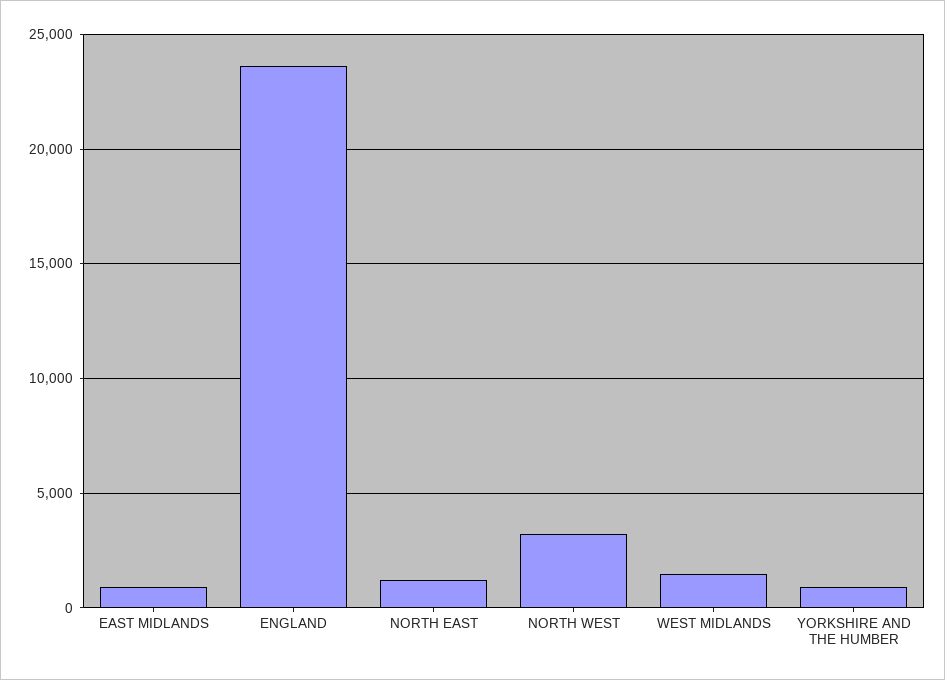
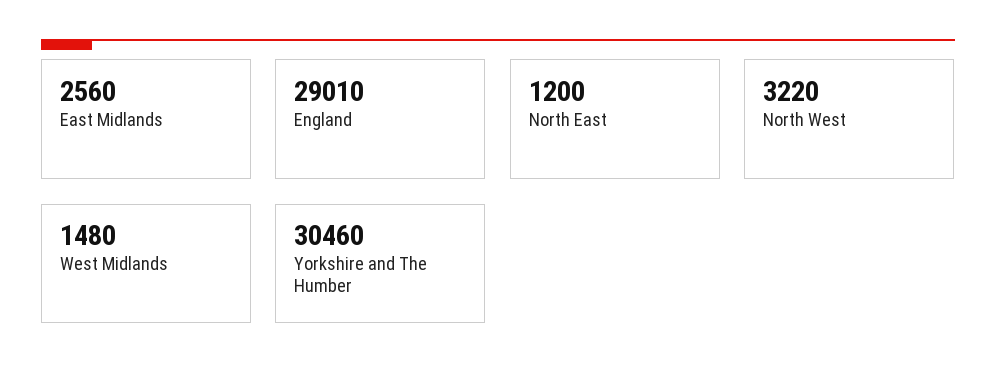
EAST MIDLANDS: 1000 -> 2560
ENGLAND: 23500 -> 29010
YORKSHIRE AND THE HUMBER: 1000 -> 30460

